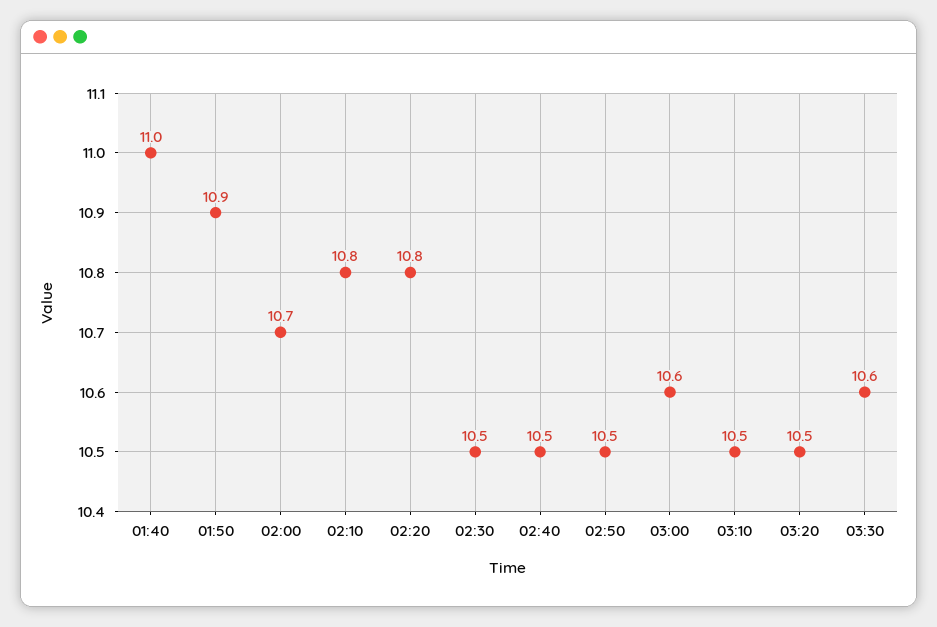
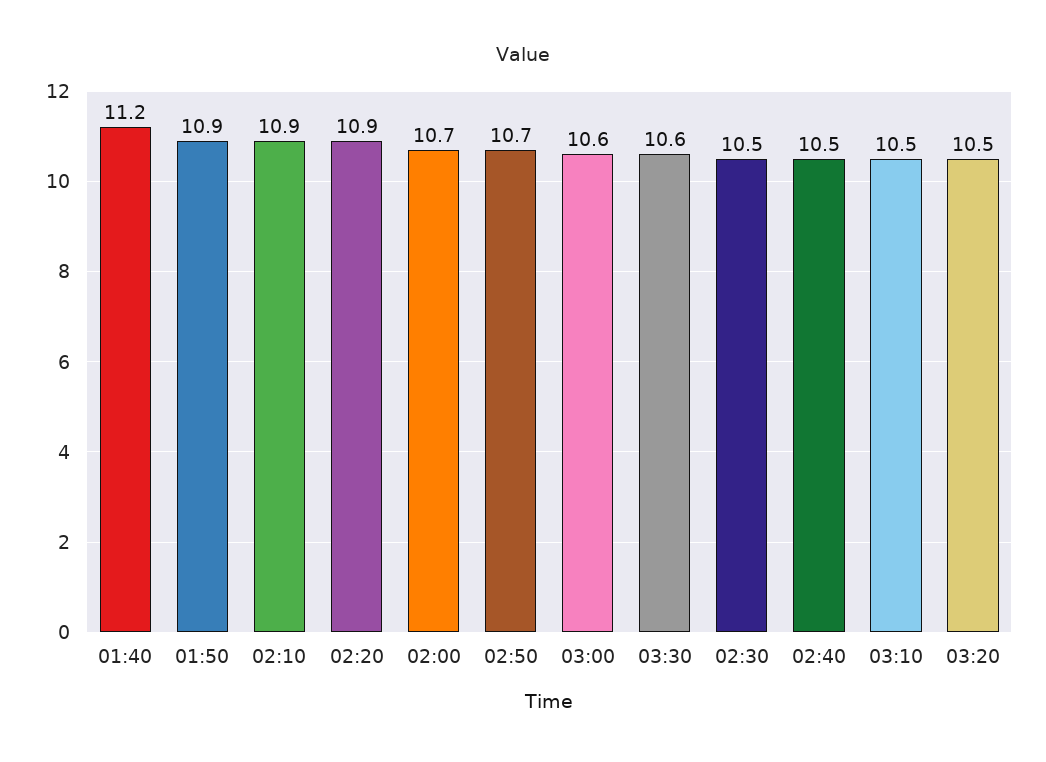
01:40: 11 -> 11.2
02:10: 10.8 -> 10.9
02:20: 10.8 -> 10.9
02:50: 10.5 -> 10.7

